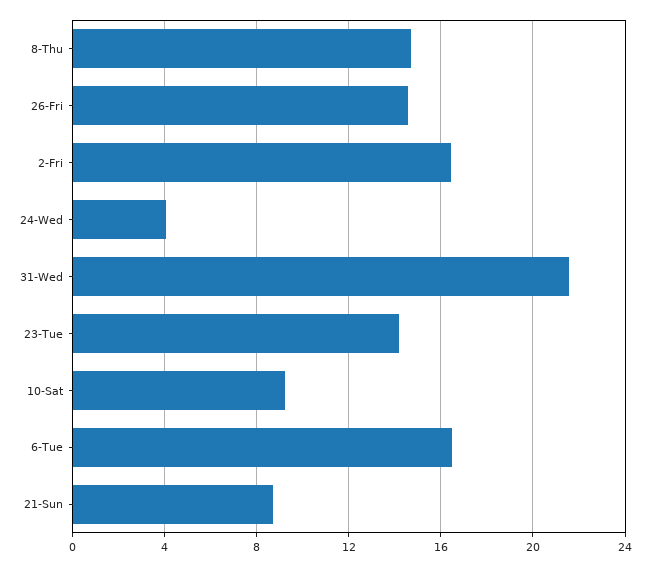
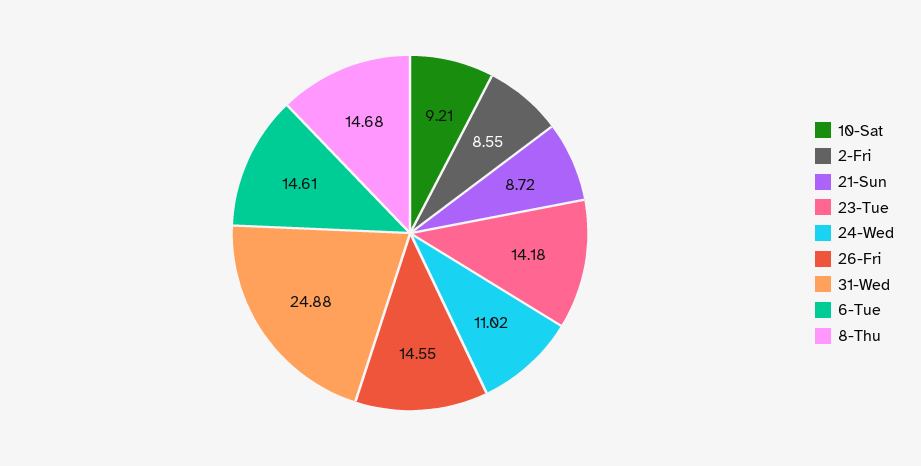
2-Fri: 16.5 -> 8.55
24-Wed: 4 -> 11.02
31-Wed: 21.5 -> 24.88
6-Tue: 16.5 -> 14.61

